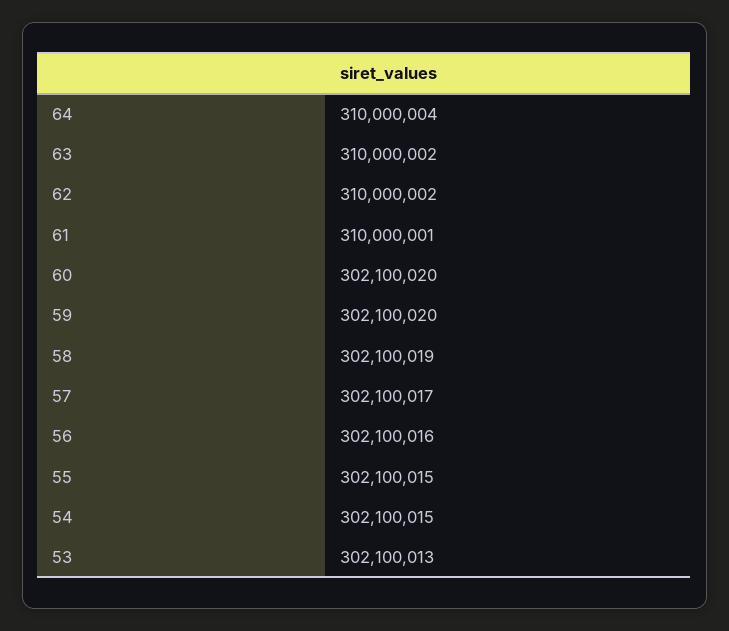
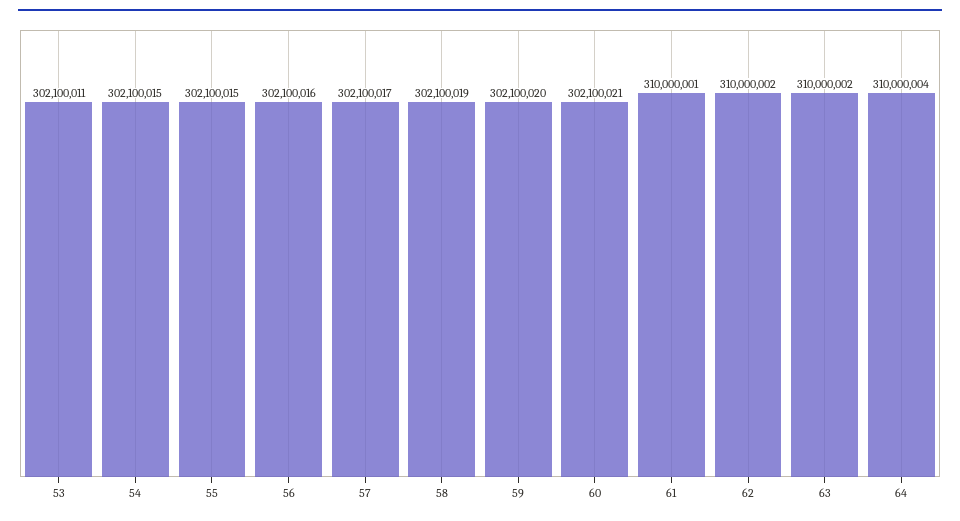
60: 302100020 -> 302100021
53: 302100013 -> 302100011

